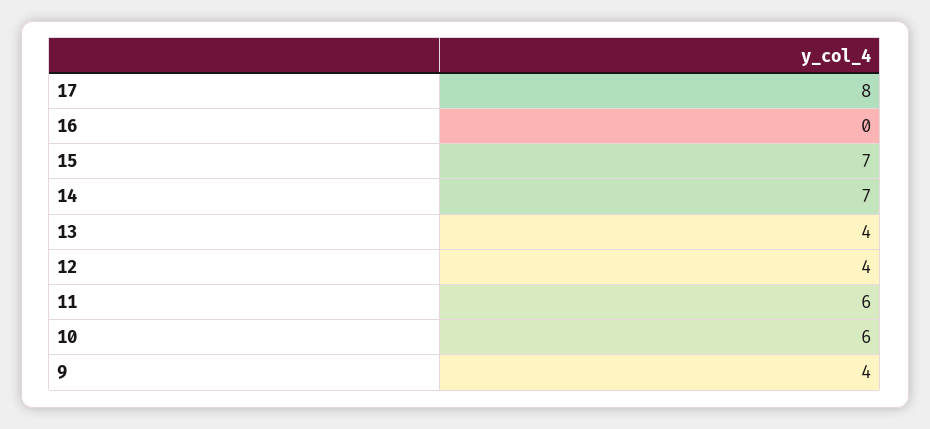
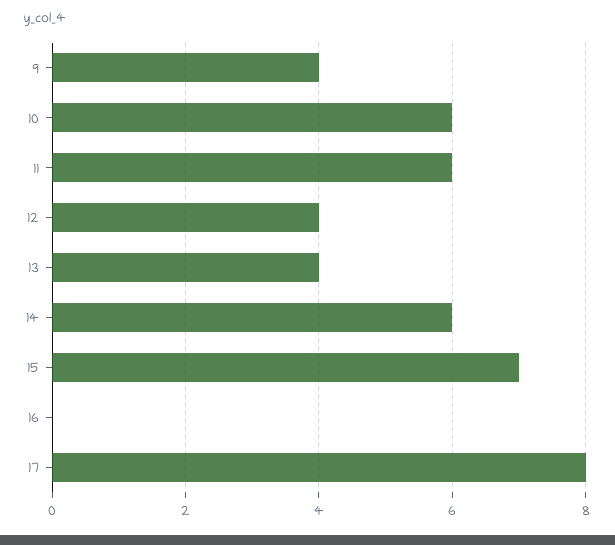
14: 7 -> 6

